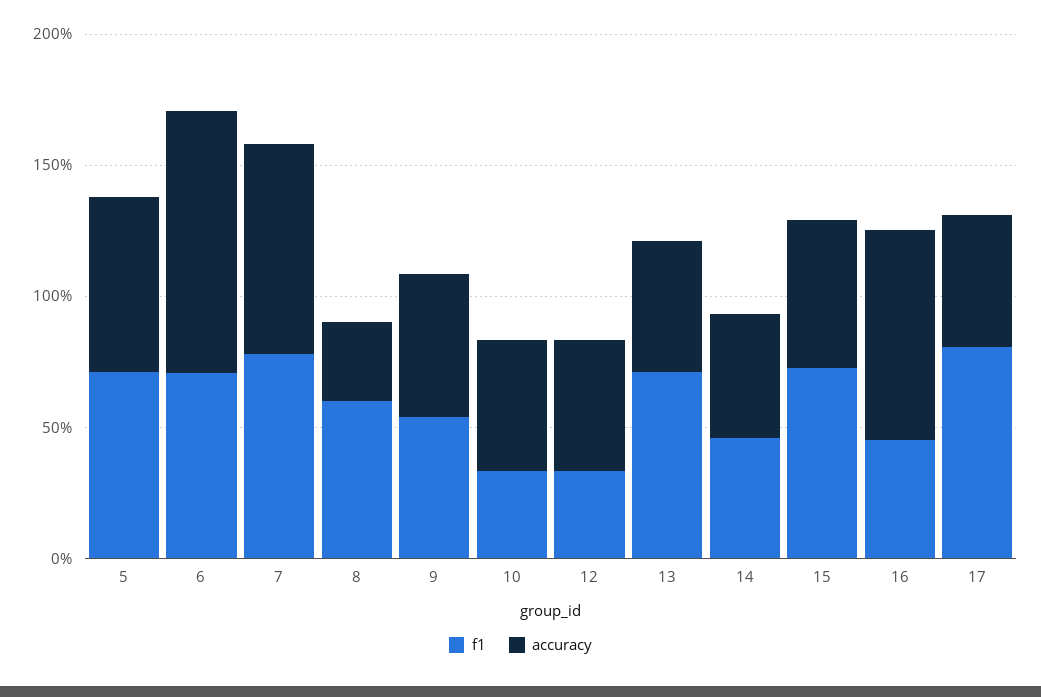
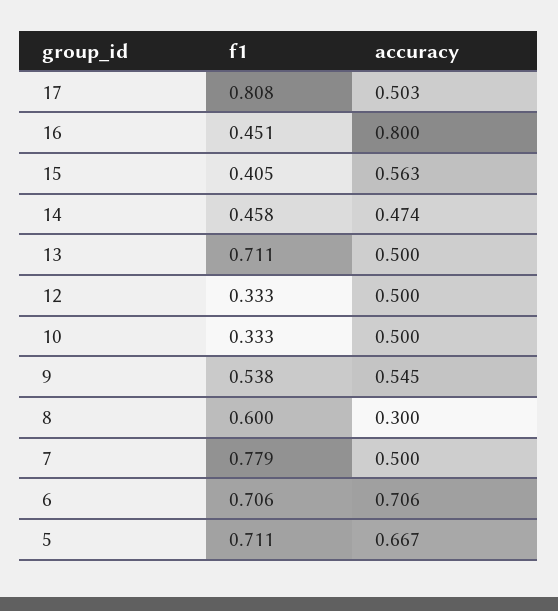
accuracy, 6: 1 -> 0.706
accuracy, 7: 0.8 -> 0.5
f1, 15: 0.7 -> 0.405

